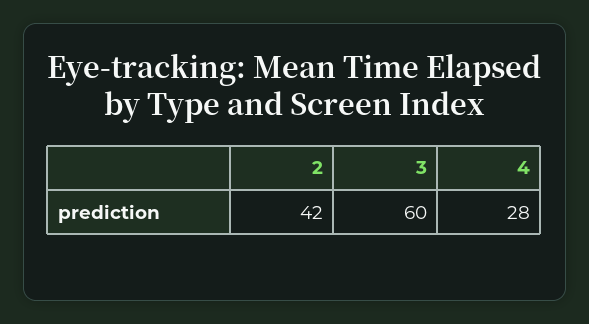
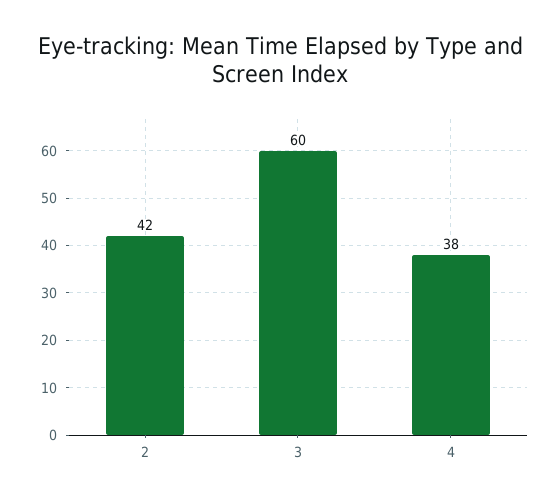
4: 28 -> 38

